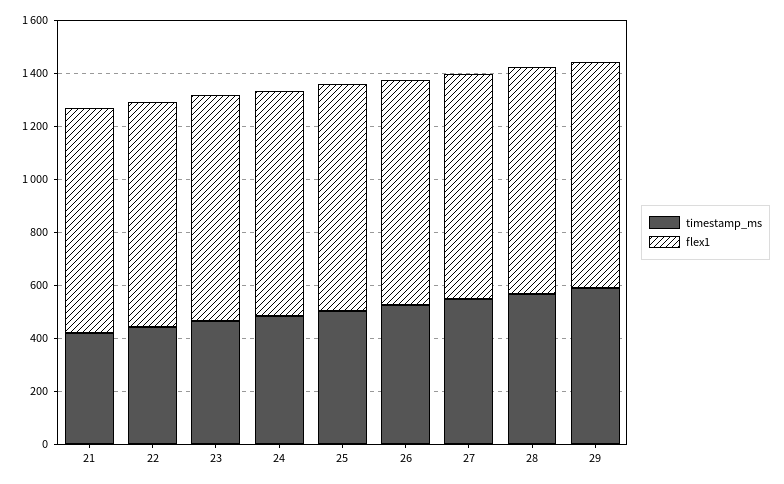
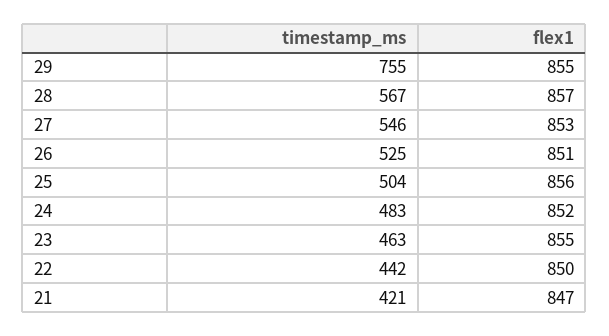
timestamp_ms, 29: 600 -> 755

